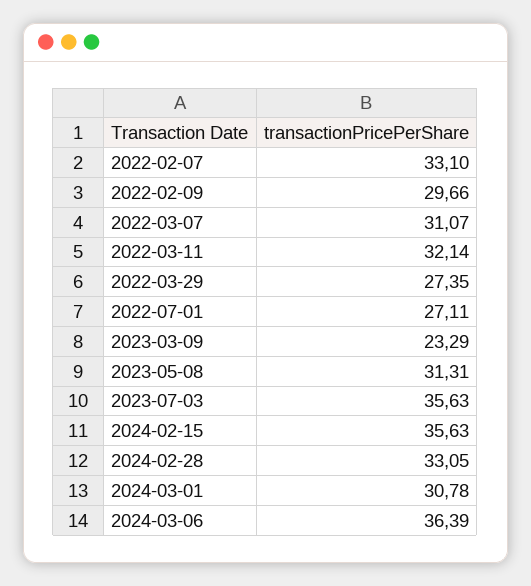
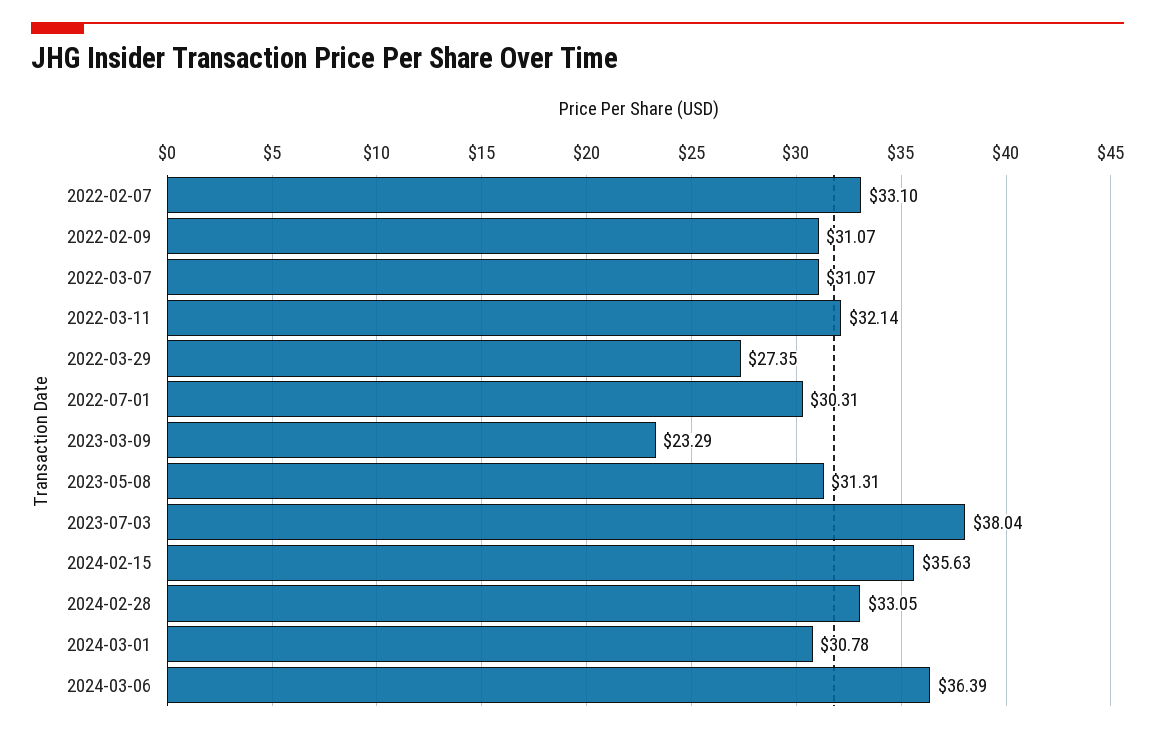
2022-02-09: 29.66 -> 31.07
2022-07-01: 27.11 -> 30.31
2023-07-03: 35.63 -> 38.04

